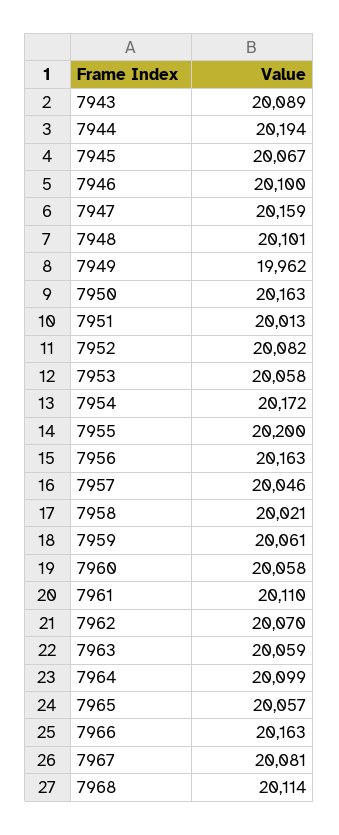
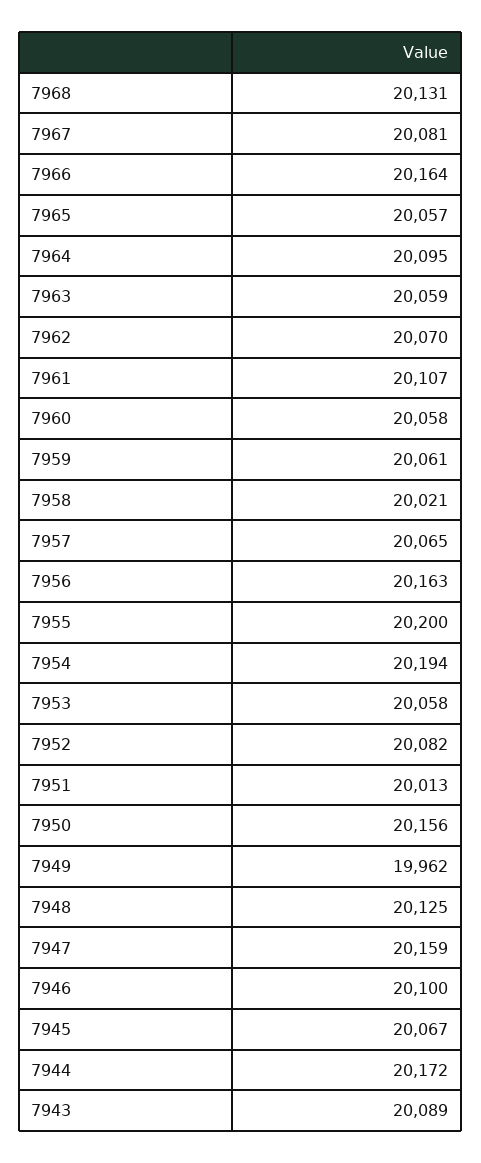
7944: 20194 -> 20172
7948: 20101 -> 20125
7950: 20163 -> 20156
7954: 20172 -> 20194
7957: 20046 -> 20065
7961: 20110 -> 20107
7964: 20099 -> 20095
7966: 20163 -> 20164
7968: 20114 -> 20131

